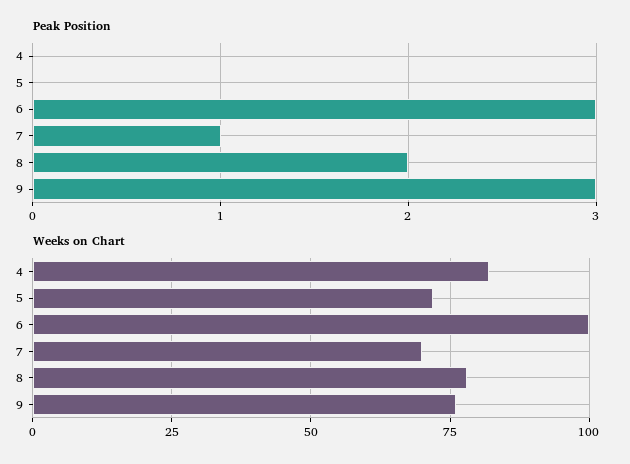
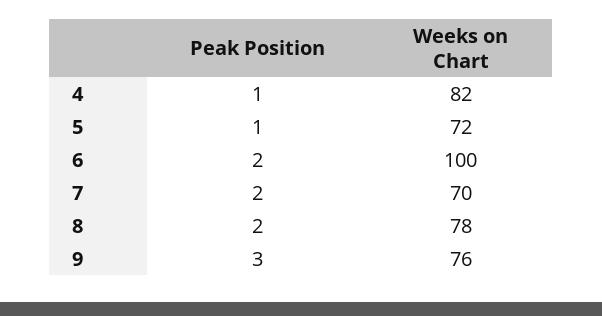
Peak Position, 4: 0 -> 1
Peak Position, 5: 0 -> 1
Peak Position, 6: 3 -> 2
Peak Position, 7: 1 -> 2

